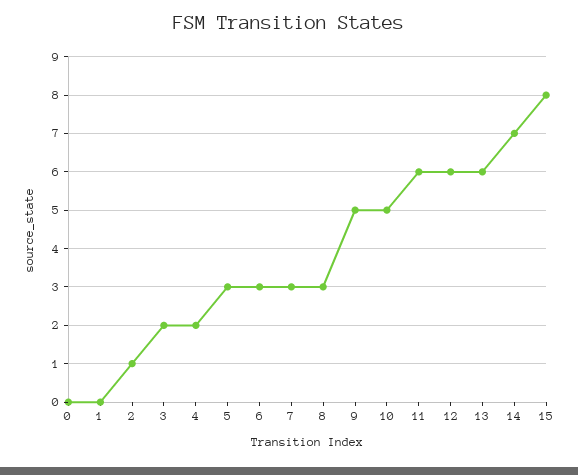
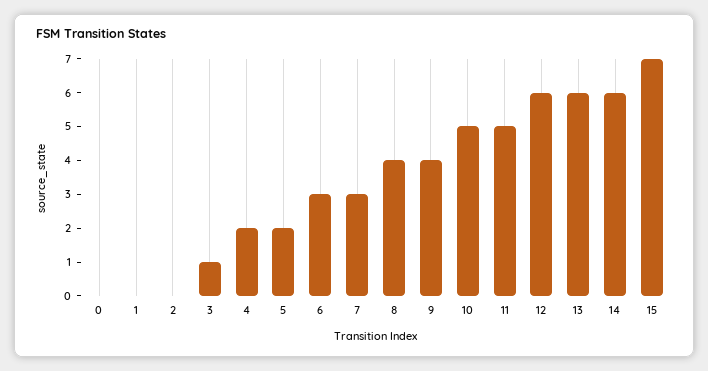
2: 1 -> 0
3: 2 -> 1
5: 3 -> 2
8: 3 -> 4
9: 5 -> 4
11: 6 -> 5
14: 7 -> 6
15: 8 -> 7

